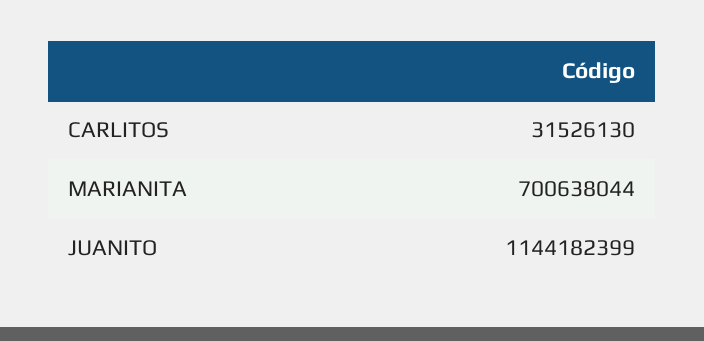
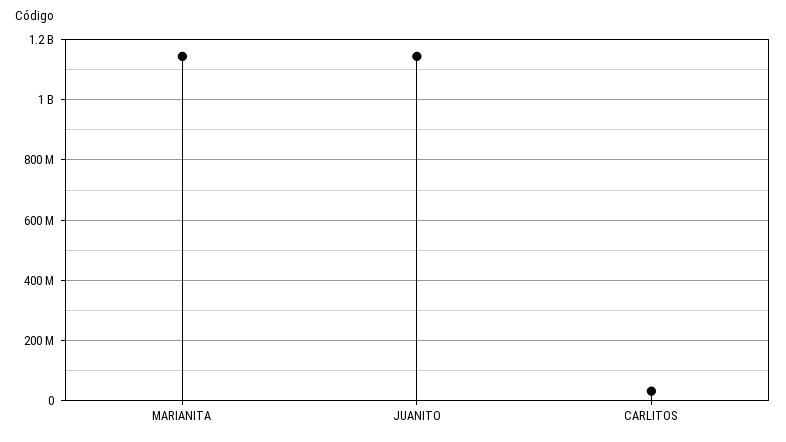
MARIANITA: 700638044 -> 1140000000

